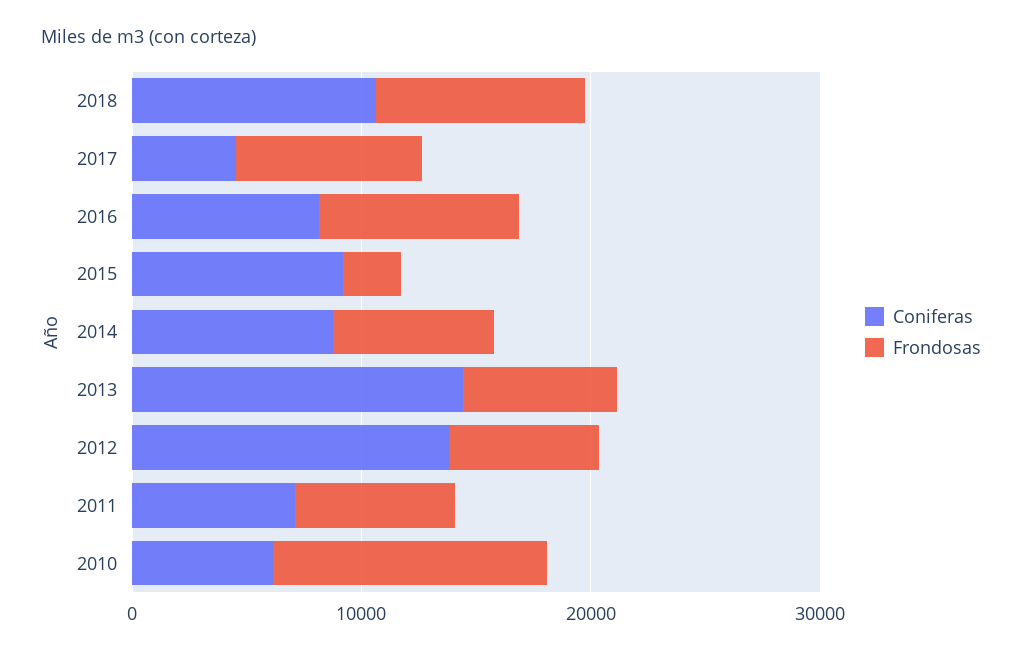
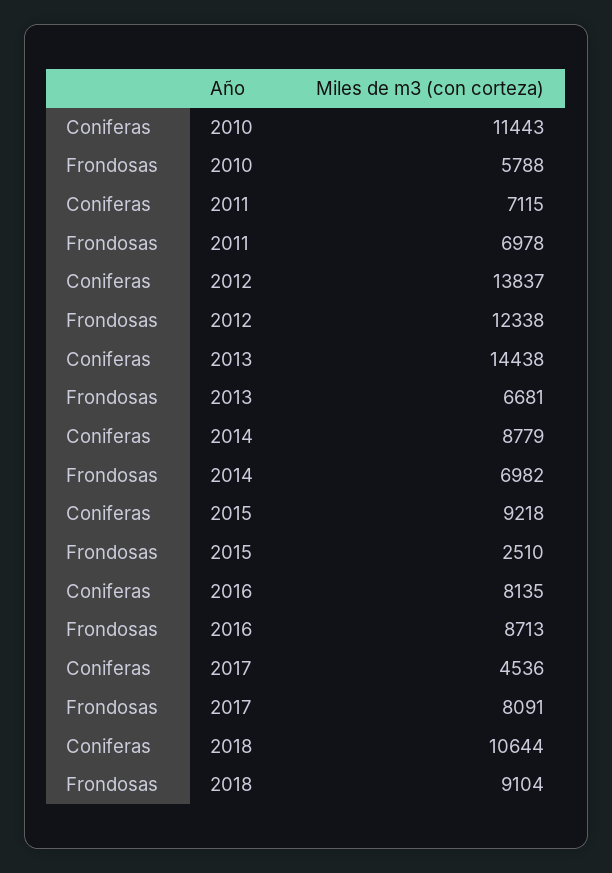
Frondosas, 2012: 6000 -> 12338
Coniferas, 2010: 6000 -> 11443
Frondosas, 2010: 12000 -> 5788

